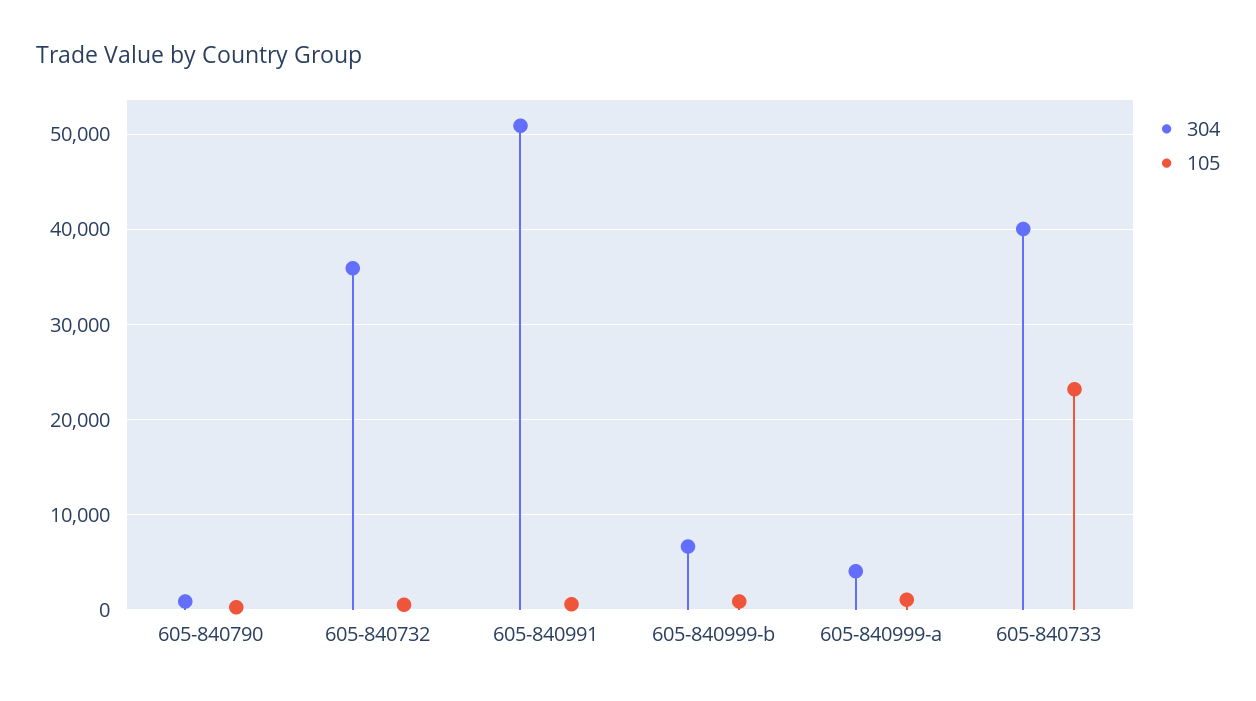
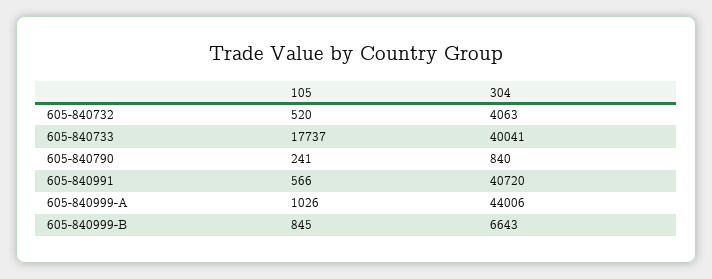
304, 605-840732: 36000 -> 4063
304, 605-840991: 51000 -> 40720
304, 605-840999-a: 4000 -> 44006
105, 605-840733: 23000 -> 17737

